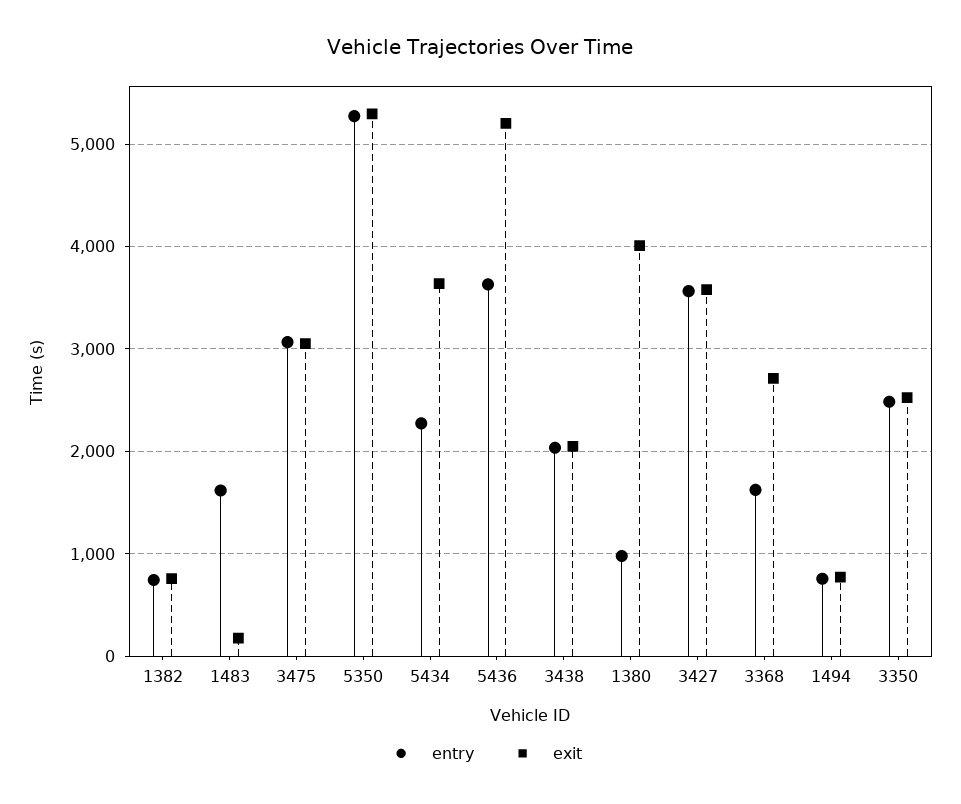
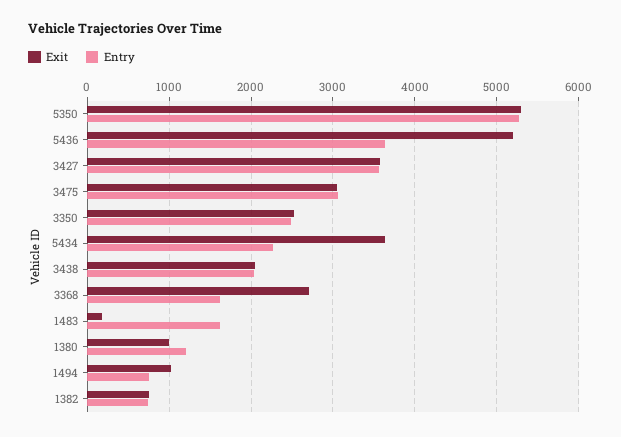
entry, 1380: 1000 -> 1200
exit, 1380: 4000 -> 1000
exit, 1494: 800 -> 1000

